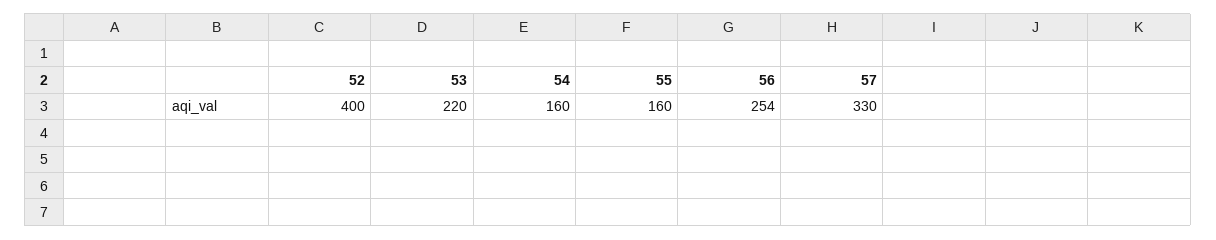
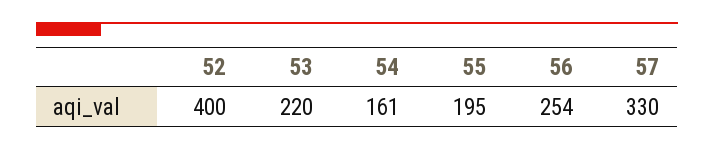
54: 160 -> 161
55: 160 -> 195

